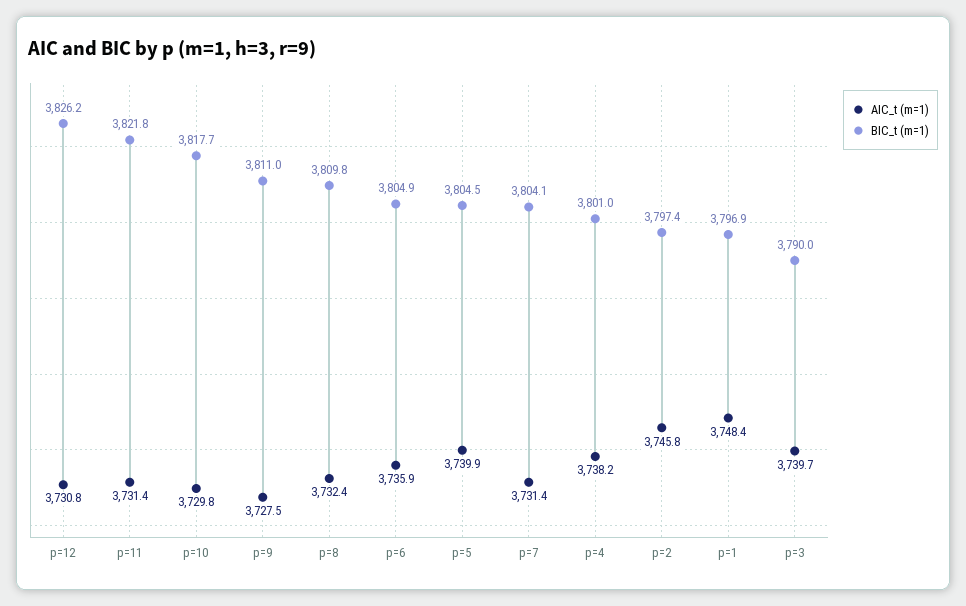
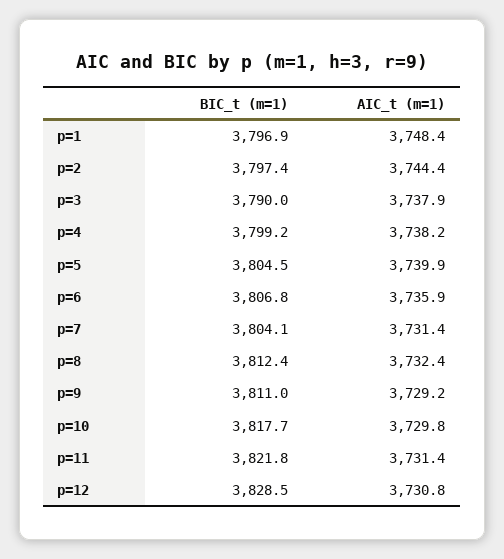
BIC_t (m=1), p=12: 3826.2 -> 3828.5
AIC_t (m=1), p=9: 3727.5 -> 3729.2
BIC_t (m=1), p=8: 3809.8 -> 3812.4
BIC_t (m=1), p=6: 3804.9 -> 3806.8
BIC_t (m=1), p=4: 3801 -> 3799.2
AIC_t (m=1), p=2: 3745.8 -> 3744.4
AIC_t (m=1), p=3: 3739.7 -> 3737.9

